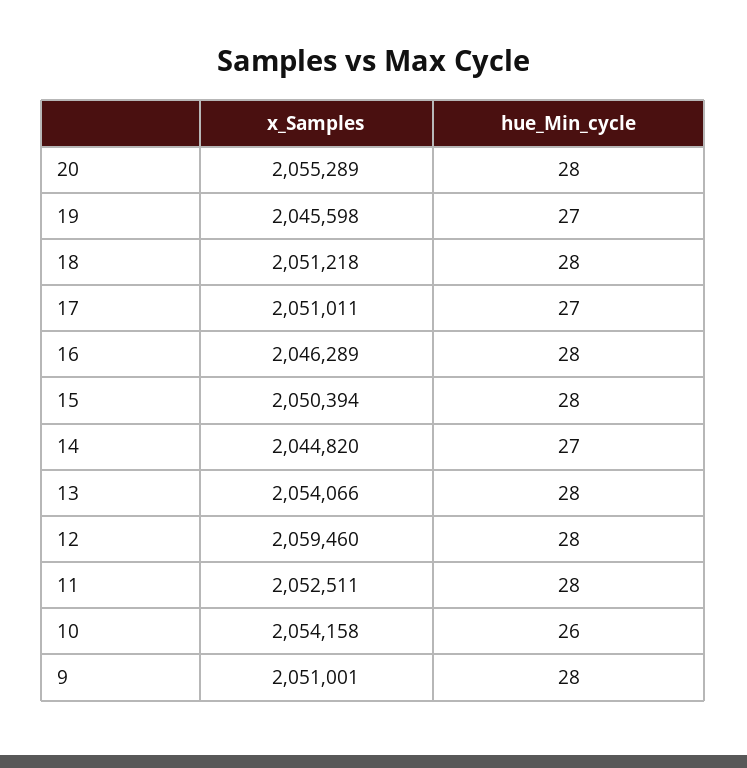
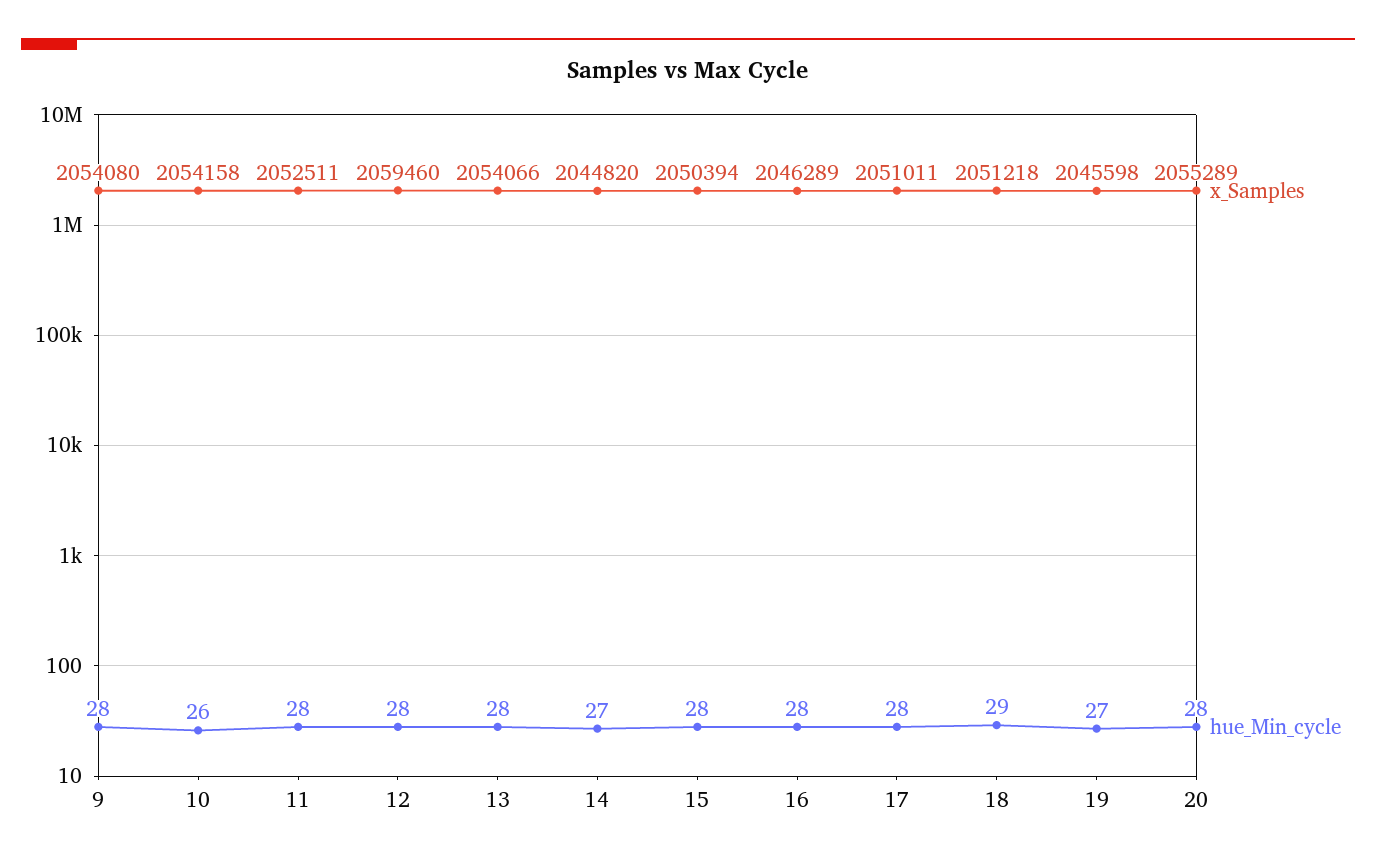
hue_Min_cycle, 18: 28 -> 29
hue_Min_cycle, 17: 27 -> 28
x_Samples, 9: 2051001 -> 2054080

